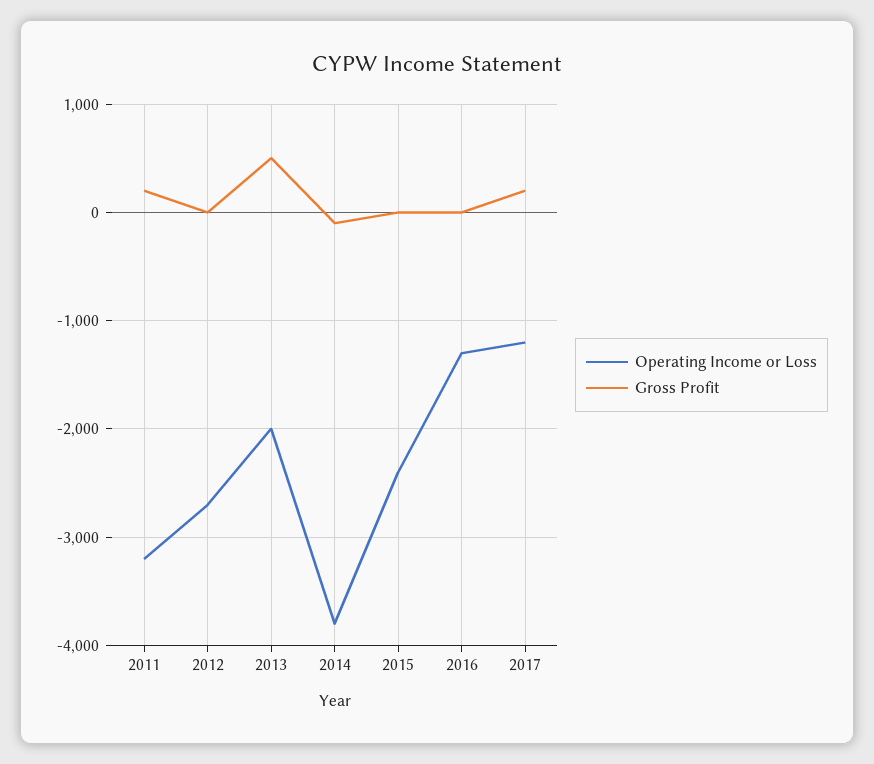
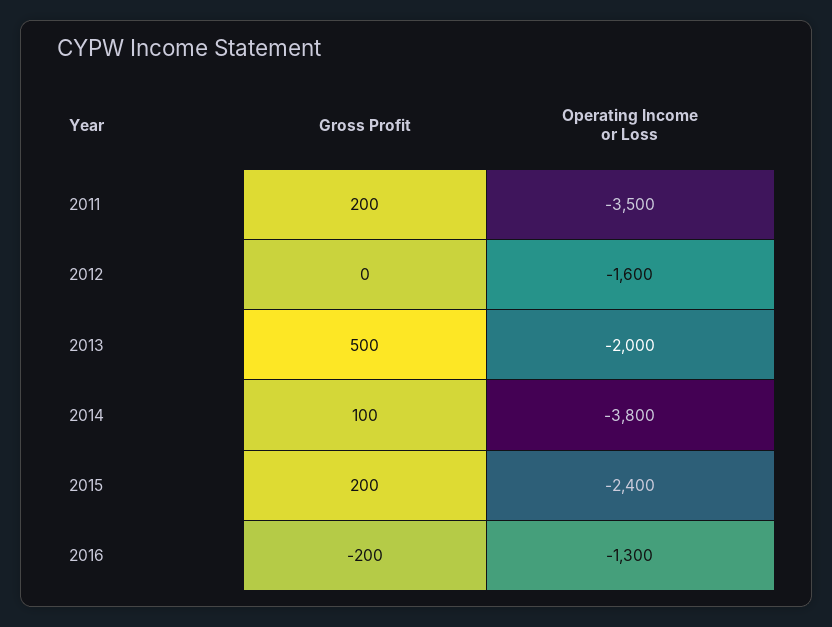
Operating Income or Loss, 2011: -3200 -> -3500
Operating Income or Loss, 2012: -2700 -> -1600
Gross Profit, 2014: -100 -> 100
Gross Profit, 2015: 0 -> 200
Gross Profit, 2016: 0 -> -200
Operating Income or Loss, 2017: -1200 -> none
Gross Profit, 2017: 200 -> none

